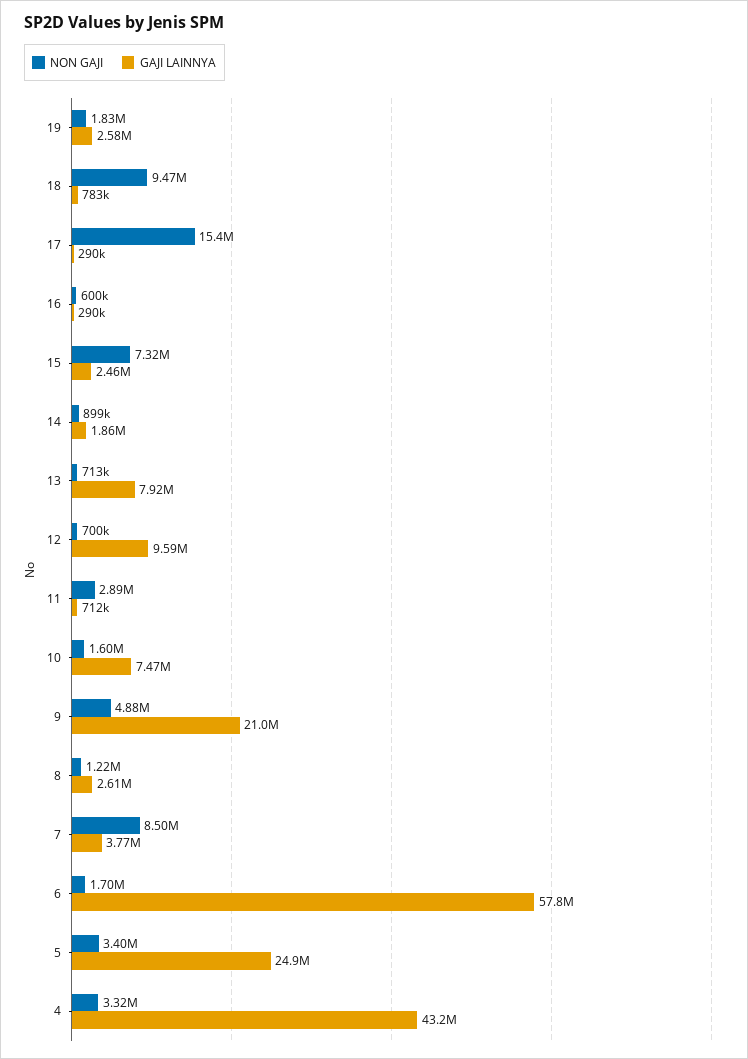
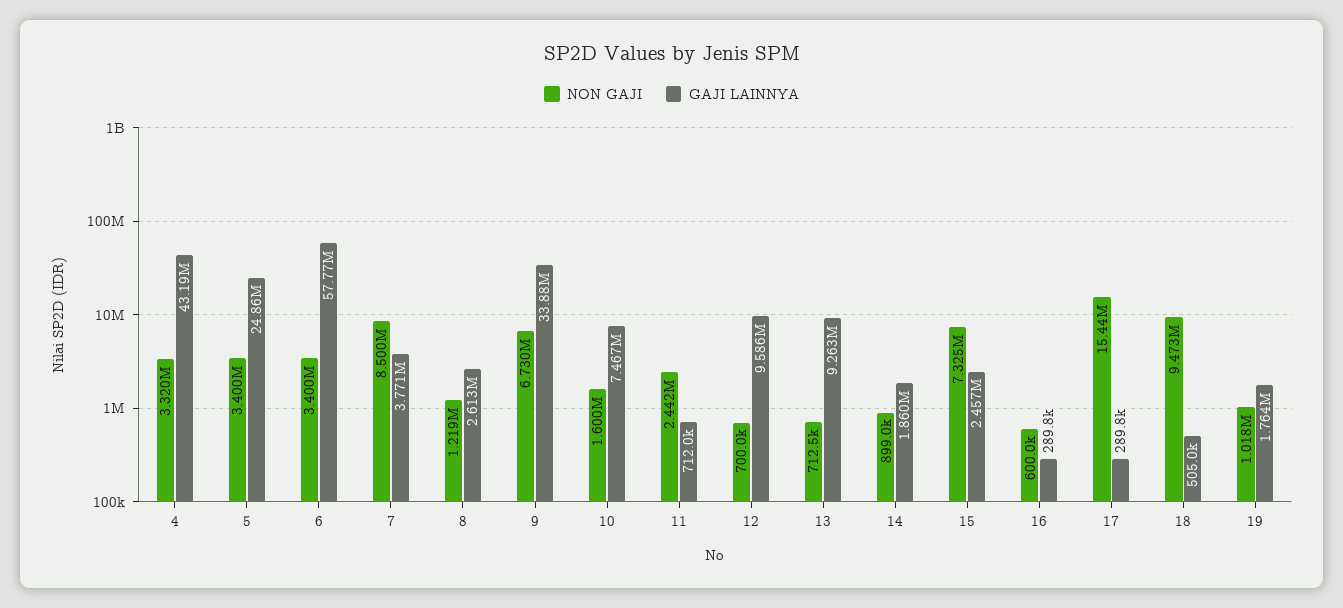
NON GAJI, 19: 1830000 -> 1018000
GAJI LAINNYA, 19: 2580000 -> 1764000
GAJI LAINNYA, 18: 783000 -> 505000
GAJI LAINNYA, 13: 7920000 -> 9263000
NON GAJI, 11: 2890000 -> 2442000
NON GAJI, 9: 4880000 -> 6730000
GAJI LAINNYA, 9: 21000000 -> 33880000
NON GAJI, 6: 1700000 -> 3400000

